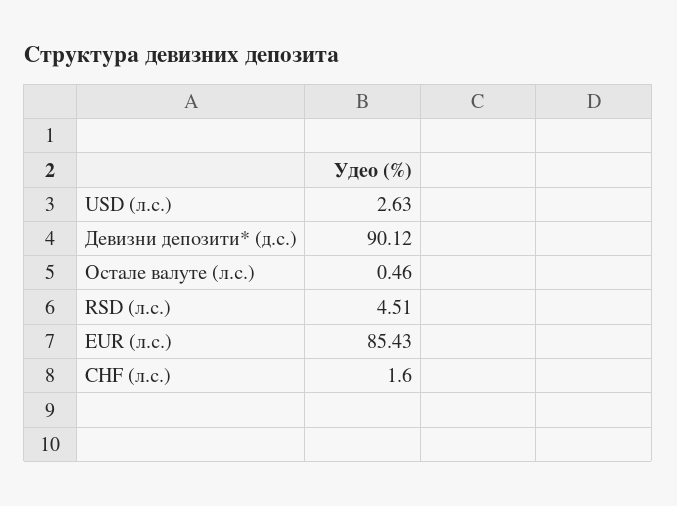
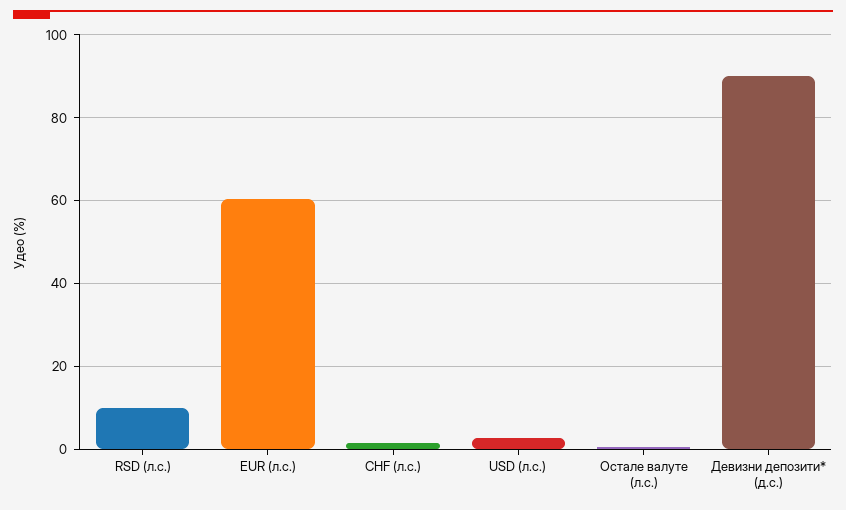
RSD (л.с.): 4.51 -> 10
EUR (л.с.): 85.43 -> 60

